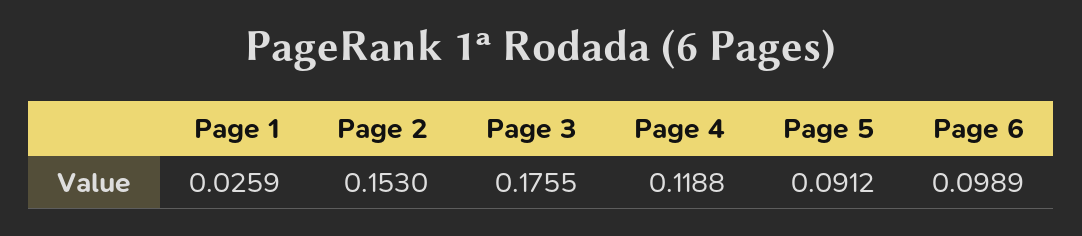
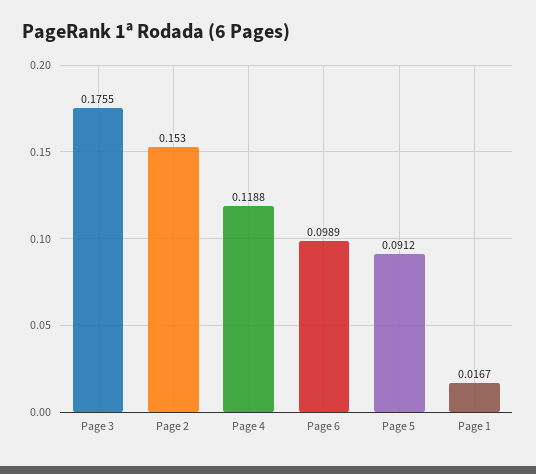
Page 1: 0.0259 -> 0.0167

